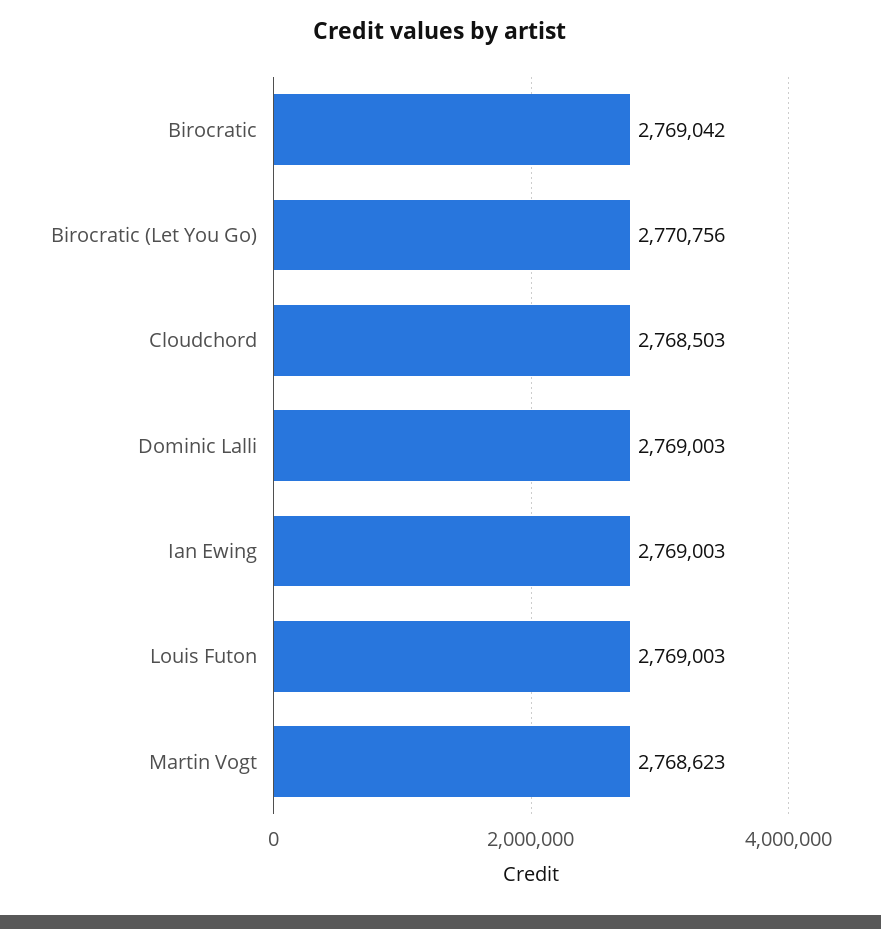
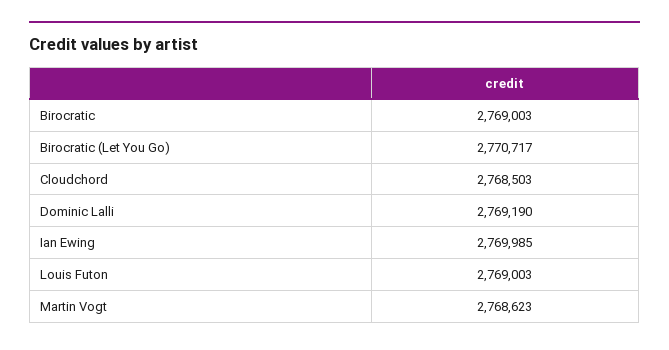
Birocratic: 2769042 -> 2769003
Birocratic (Let You Go): 2770756 -> 2770717
Dominic Lalli: 2769003 -> 2769190
Ian Ewing: 2769003 -> 2769985

